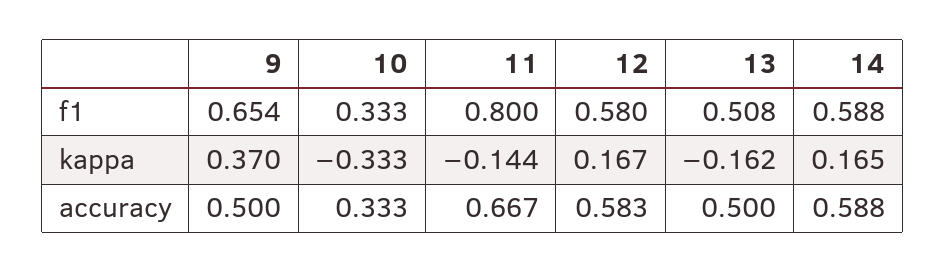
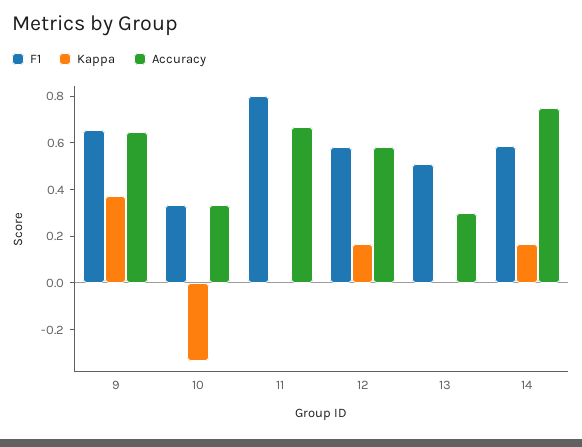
kappa, 11: -0.144 -> 0
kappa, 13: -0.162 -> 0
accuracy, 9: 0.5 -> 0.65
accuracy, 13: 0.5 -> 0.3
accuracy, 14: 0.588 -> 0.75

